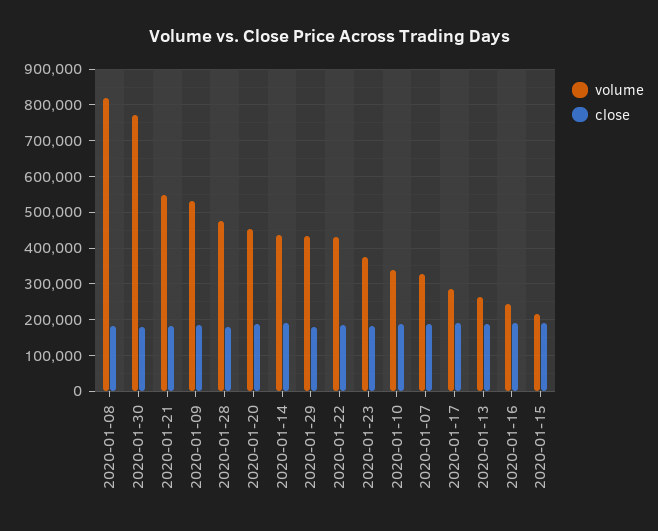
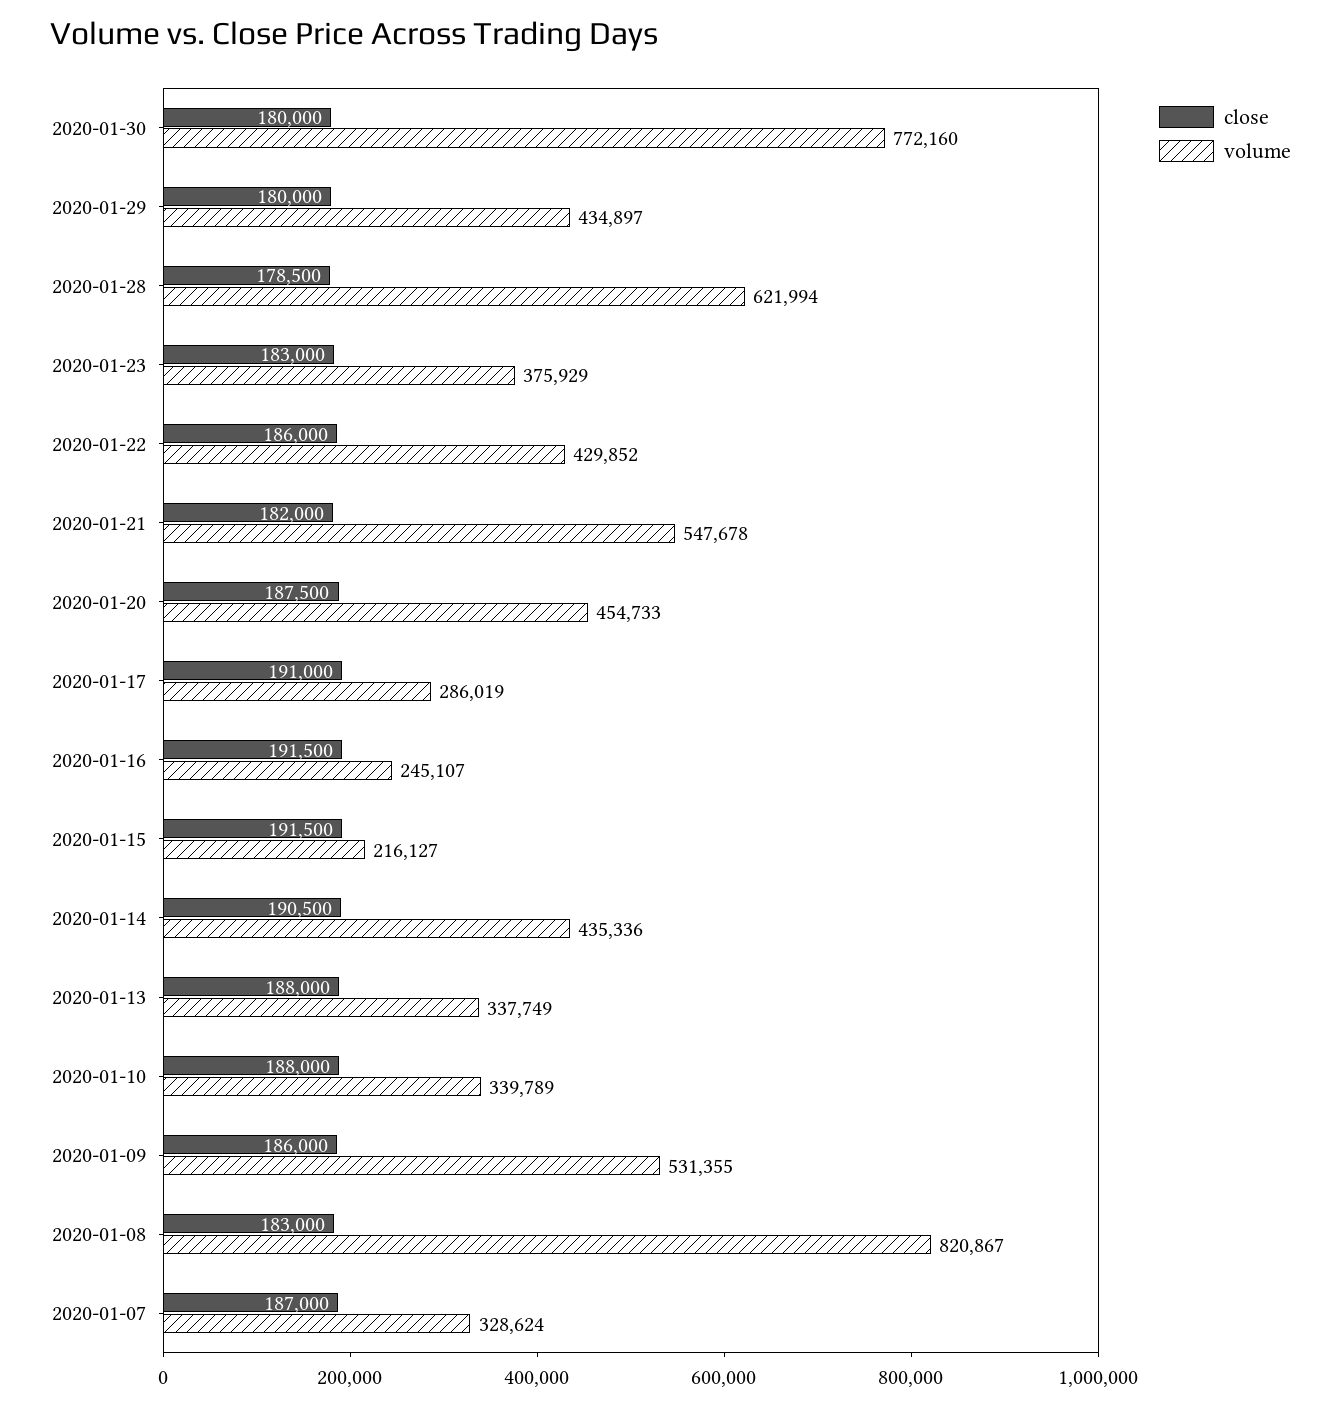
volume, 2020-01-28: 480000 -> 621994
volume, 2020-01-13: 260000 -> 337749

